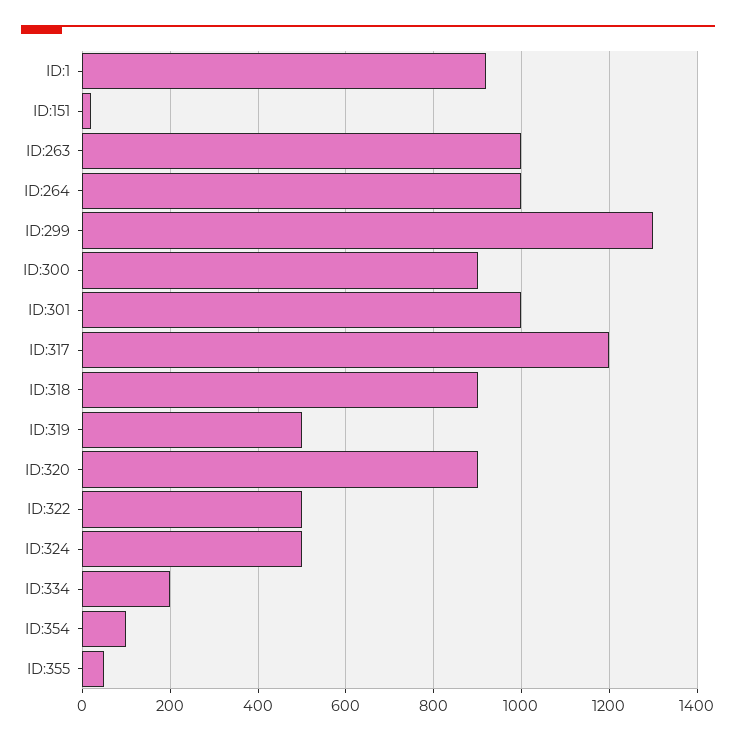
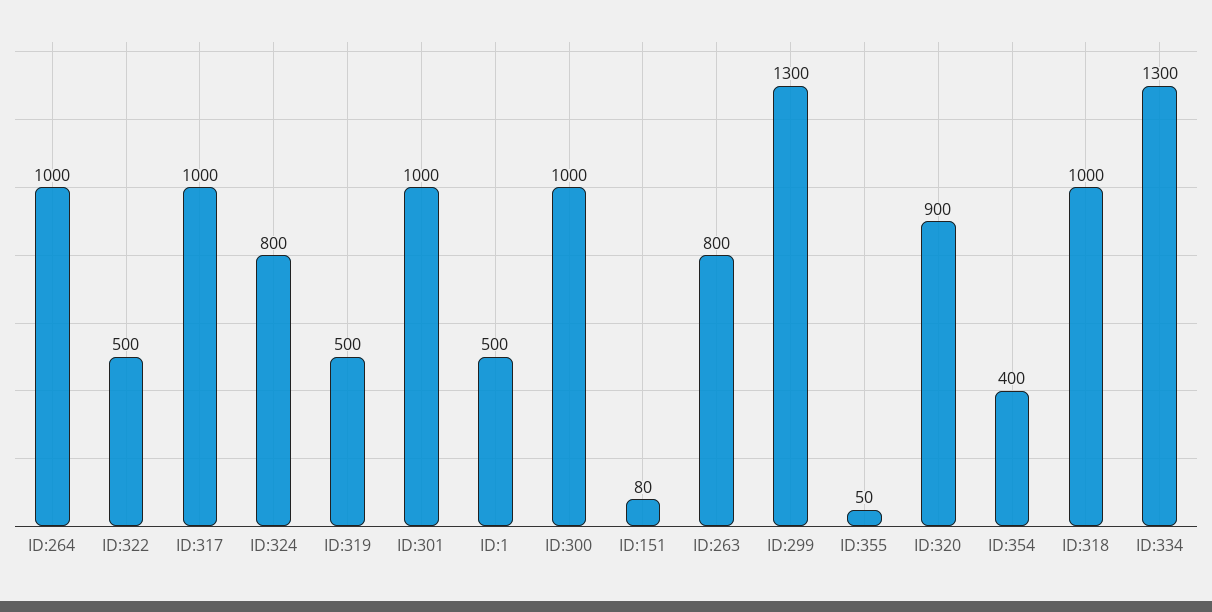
ID:1: 920 -> 500
ID:151: 20 -> 80
ID:263: 1000 -> 800
ID:300: 900 -> 1000
ID:317: 1200 -> 1000
ID:318: 900 -> 1000
ID:324: 500 -> 800
ID:334: 200 -> 1300
ID:354: 100 -> 400

